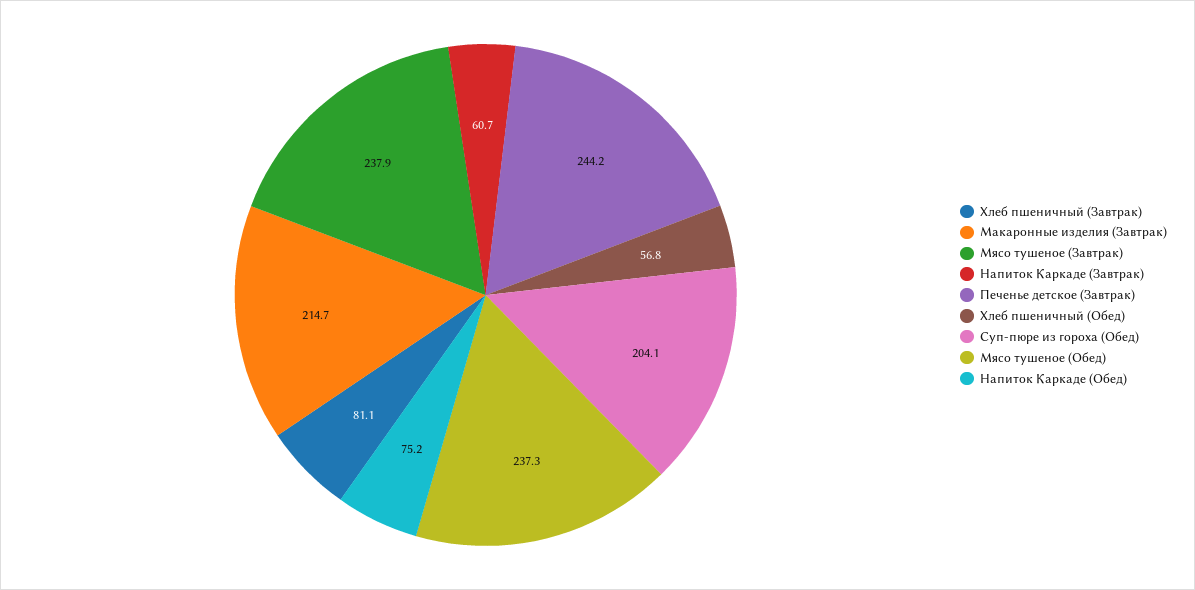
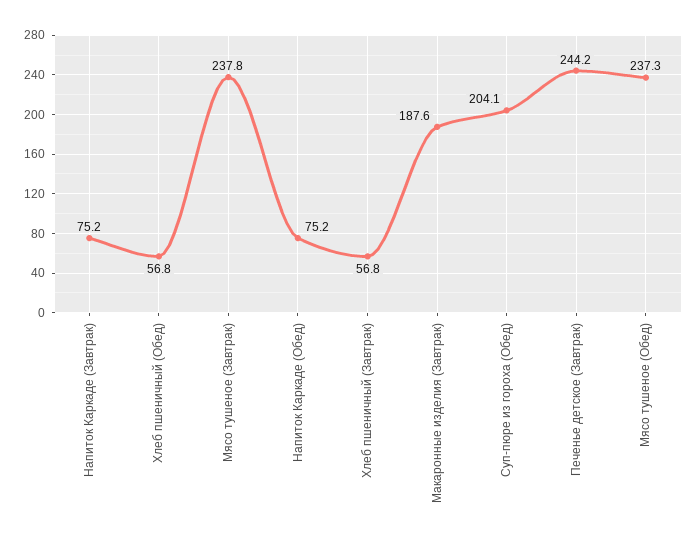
Хлеб пшеничный (Завтрак): 81.1 -> 56.8
Макаронные изделия (Завтрак): 214.7 -> 187.6
Мясо тушеное (Завтрак): 237.9 -> 237.8
Напиток Каркаде (Завтрак): 60.7 -> 75.2

